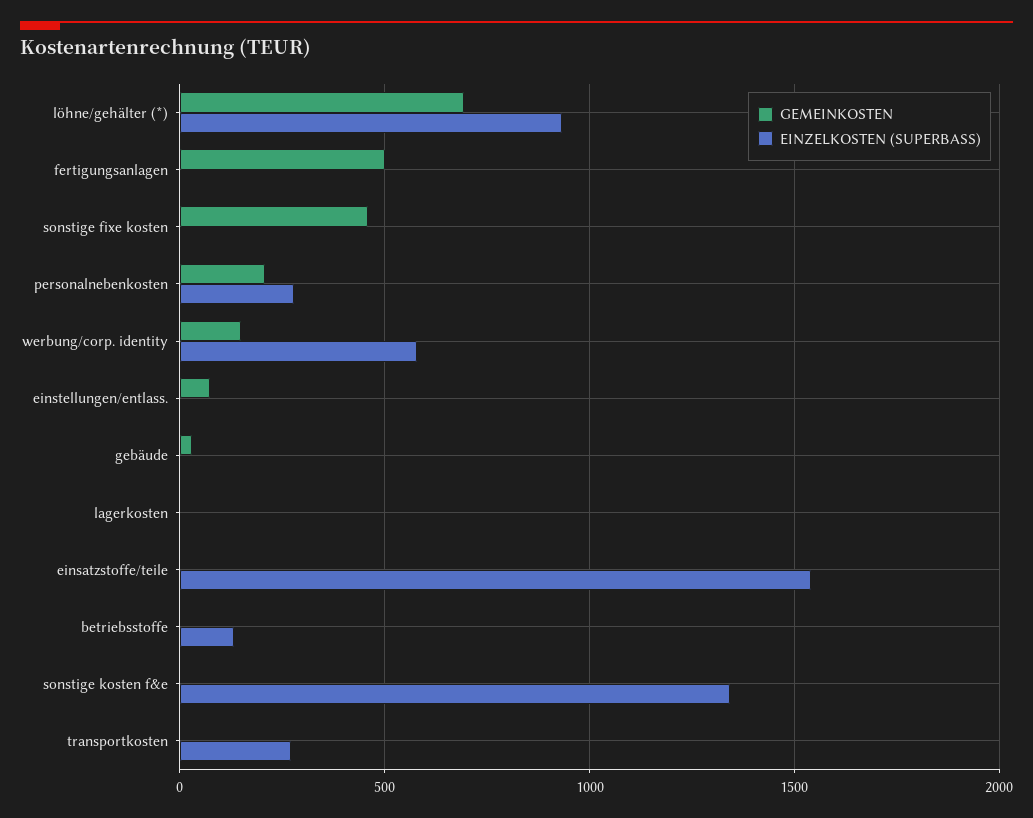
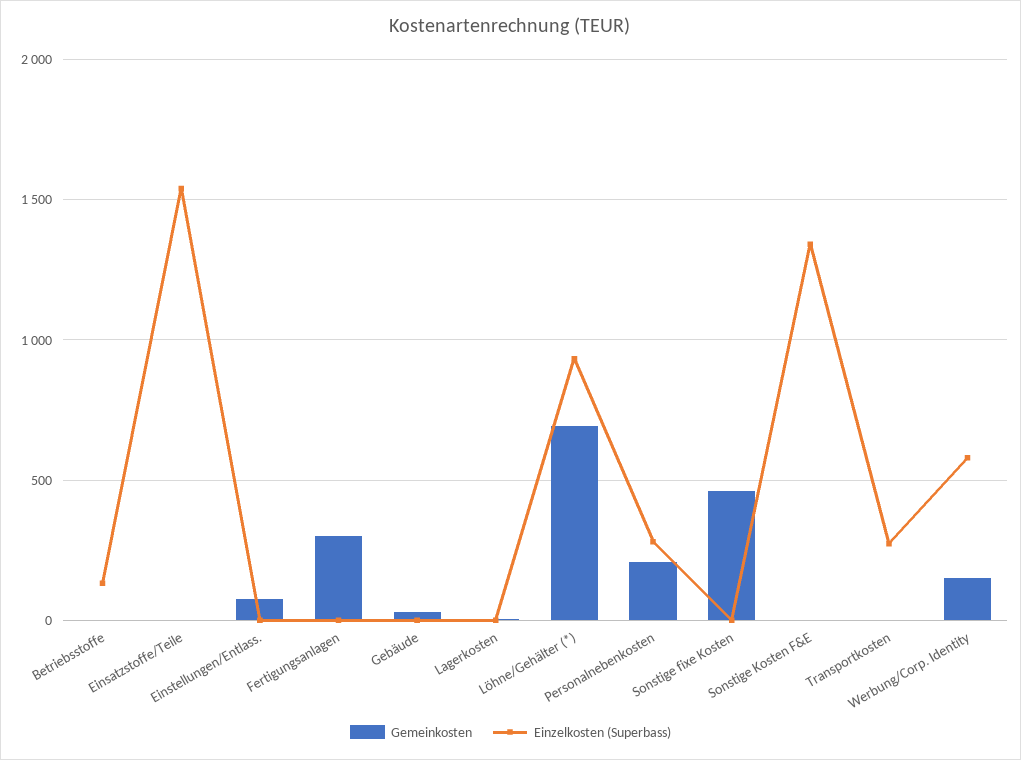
GEMEINKOSTEN, fertigungsanlagen: 500 -> 300

